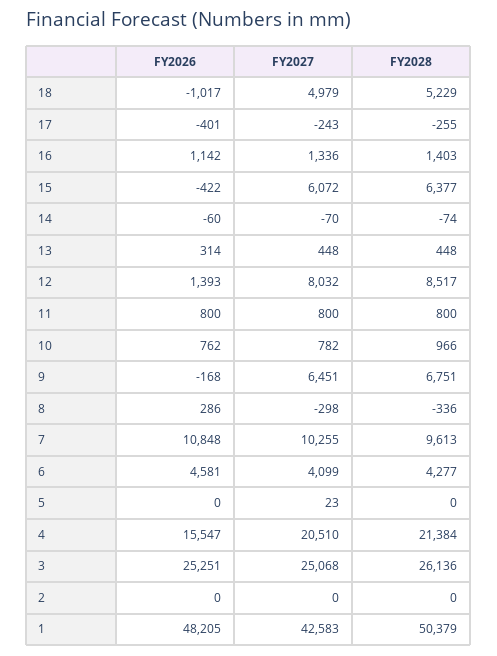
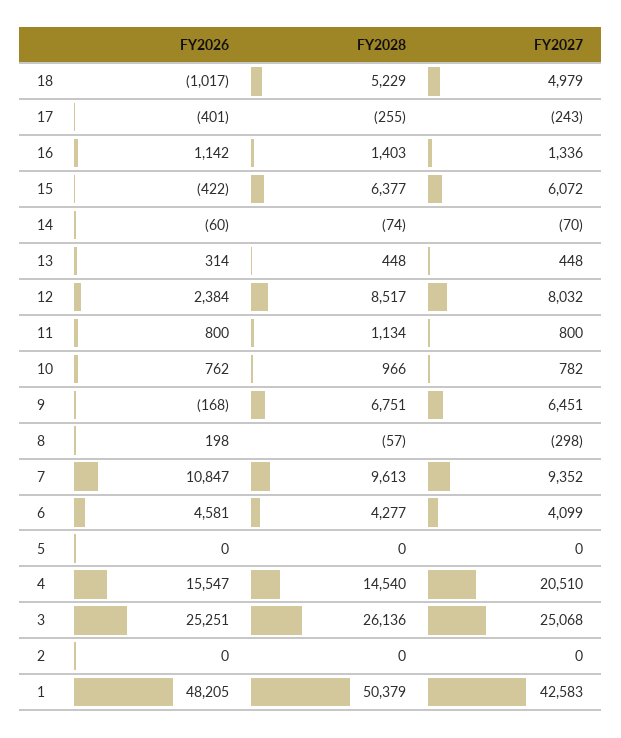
FY2026, 12: 1393 -> 2384
FY2028, 11: 800 -> 1134
FY2026, 8: 286 -> 198
FY2028, 8: -336 -> -57
FY2026, 7: 10848 -> 10847
FY2027, 7: 10255 -> 9352
FY2027, 5: 23 -> 0
FY2028, 4: 21384 -> 14540

